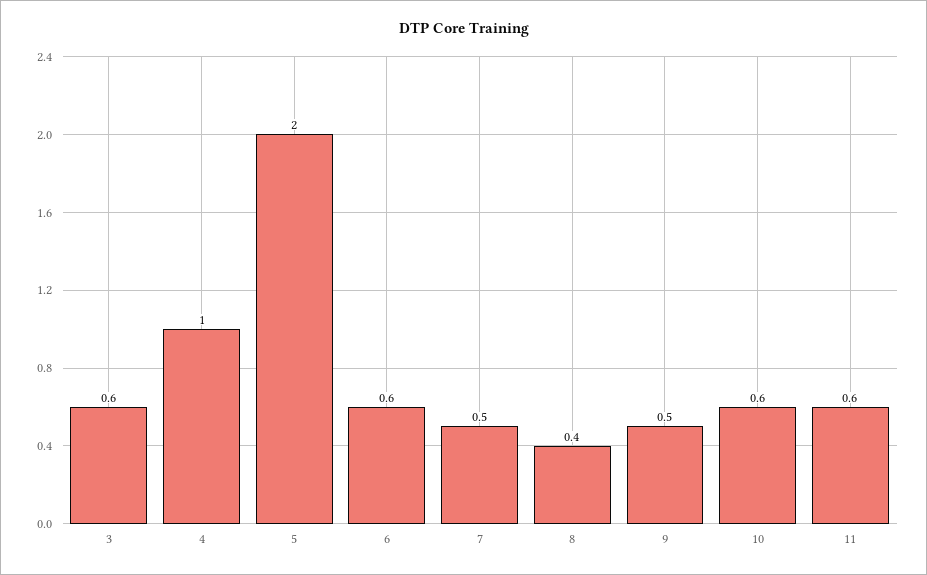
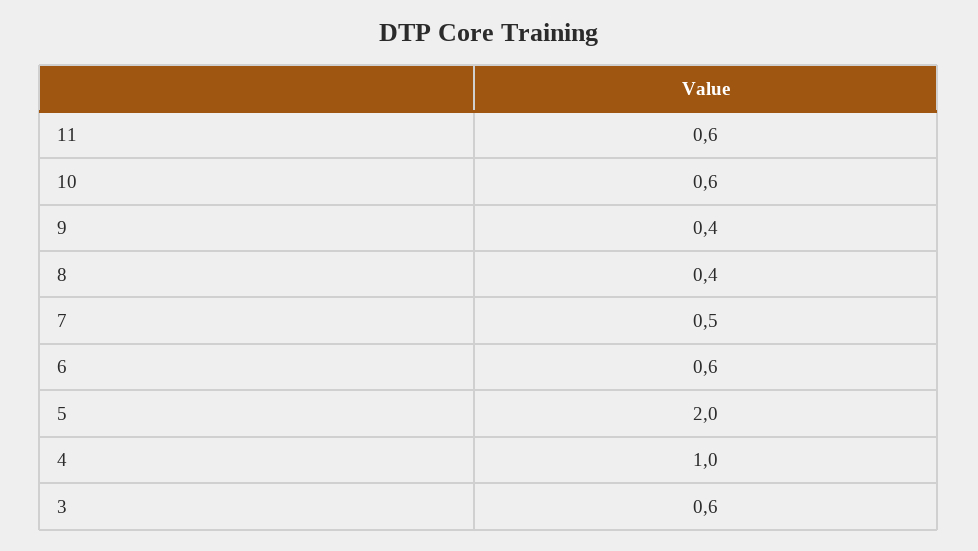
9: 0.5 -> 0.4

